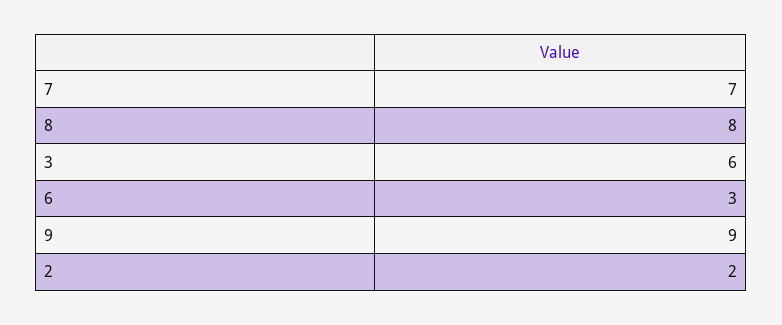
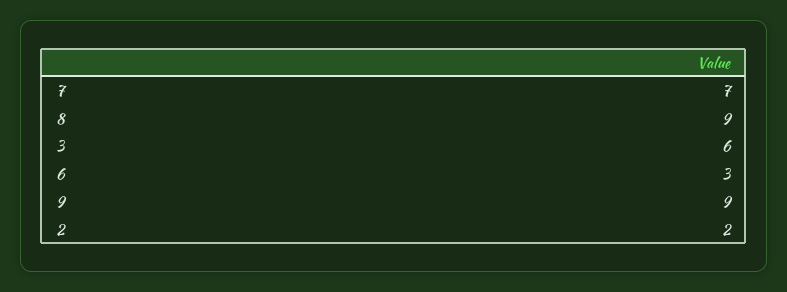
8: 8 -> 9

